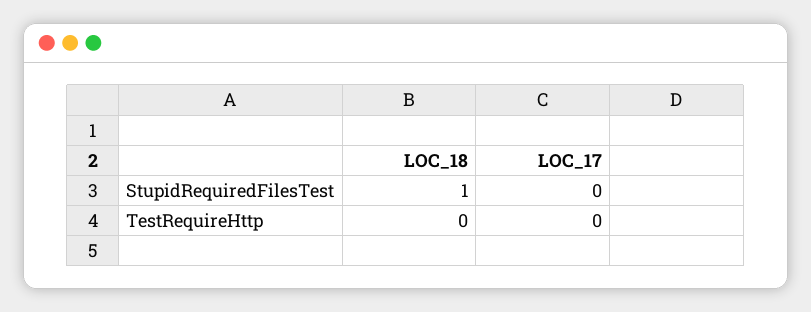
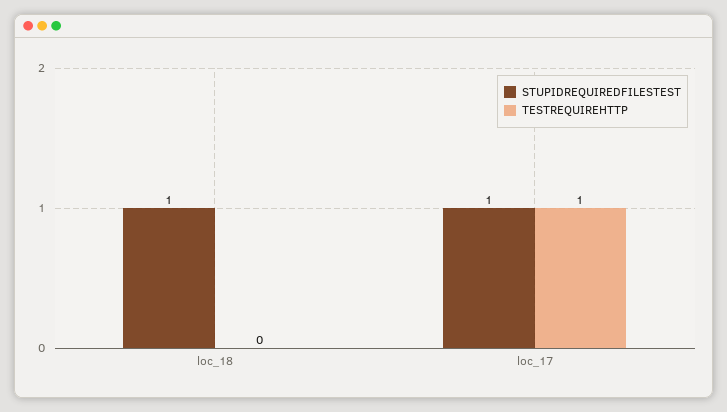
StupidRequiredFilesTest, LOC_17: 0 -> 1
TestRequireHttp, LOC_17: 0 -> 1

